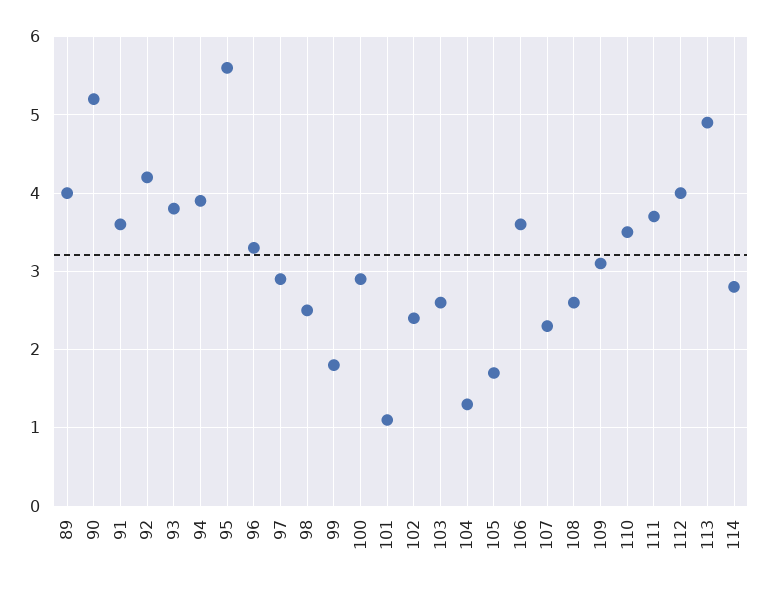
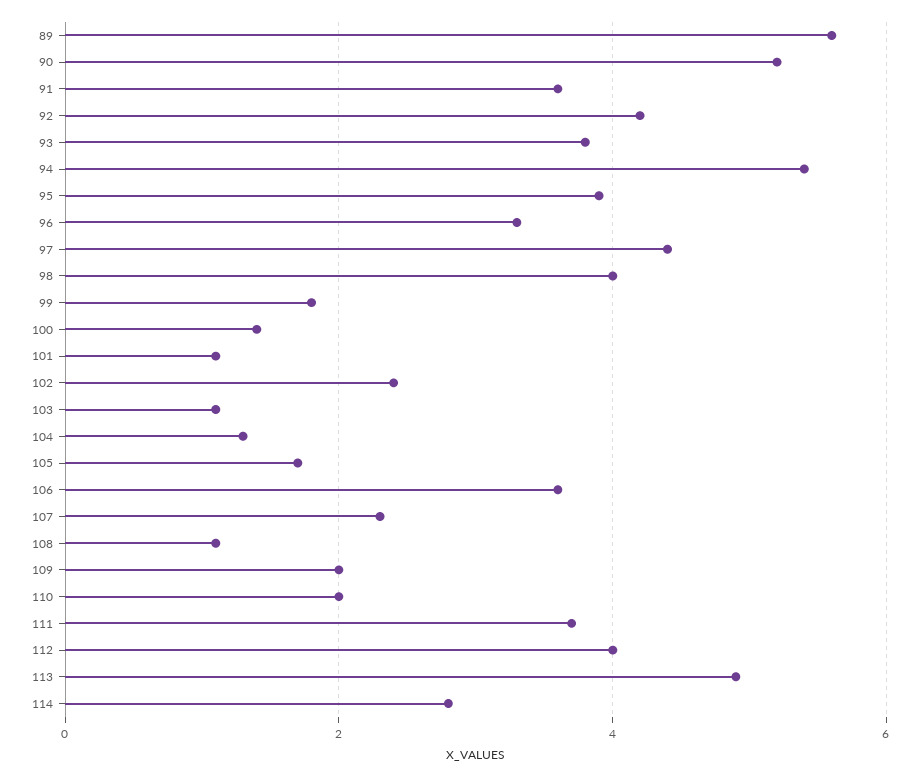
89: 4 -> 5.5
94: 3.9 -> 5.5
95: 5.6 -> 4
97: 2.9 -> 4.5
98: 2.5 -> 4
100: 2.9 -> 1.5
103: 2.6 -> 1
108: 2.6 -> 1
109: 3.1 -> 2
110: 3.5 -> 2

